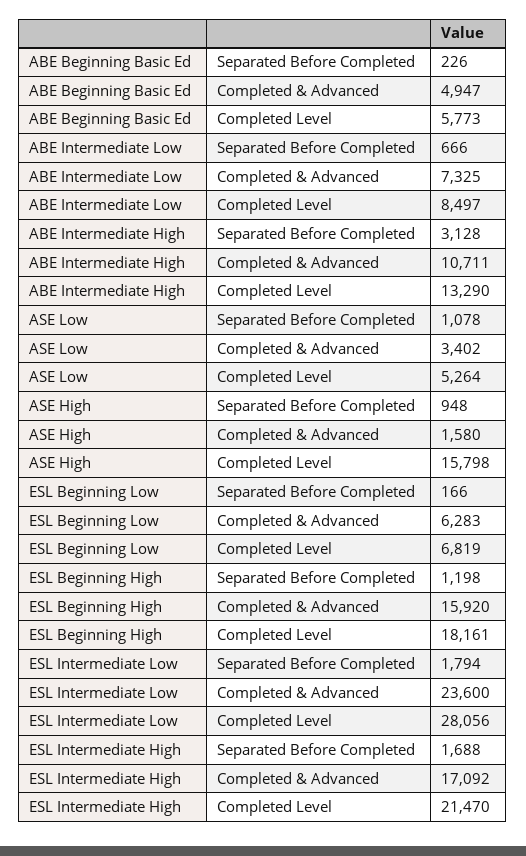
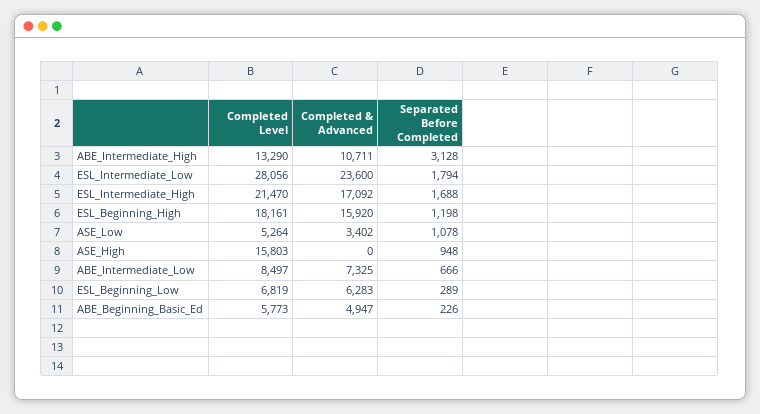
ASE High, Completed & Advanced: 1580 -> 0
ASE High, Completed Level: 15798 -> 15803
ESL Beginning Low, Separated Before Completed: 166 -> 289

